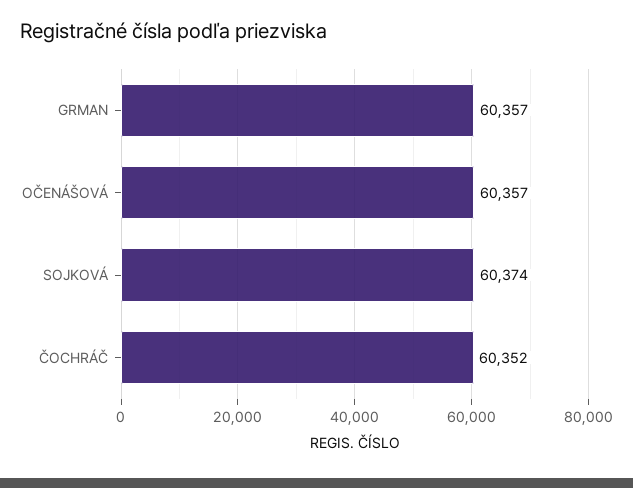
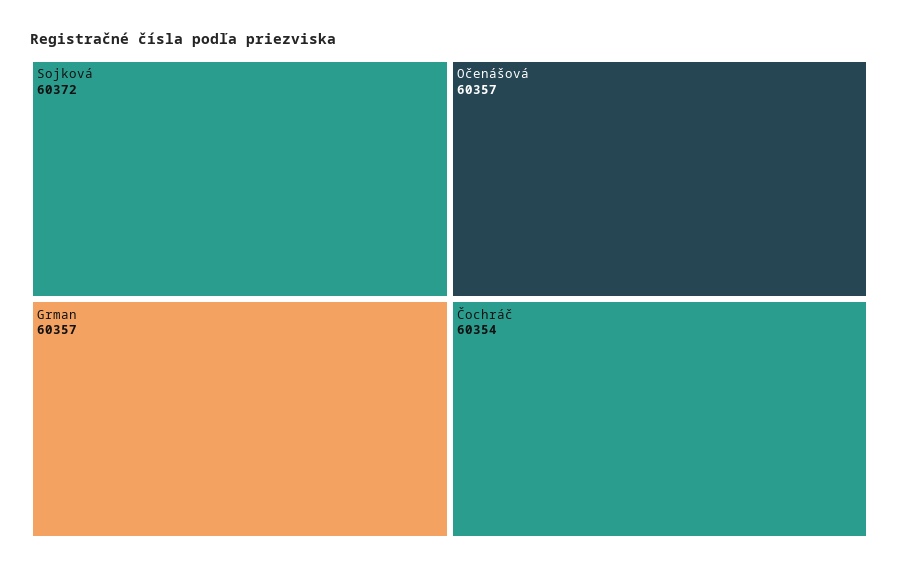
SOJKOVÁ: 60374 -> 60372
ČOCHRÁČ: 60352 -> 60354

